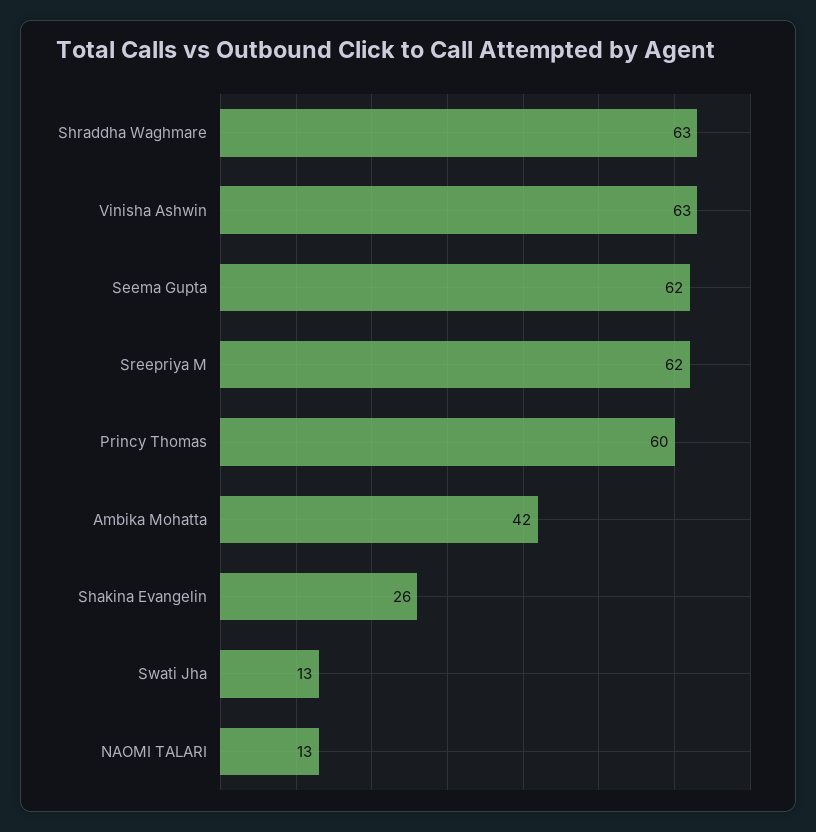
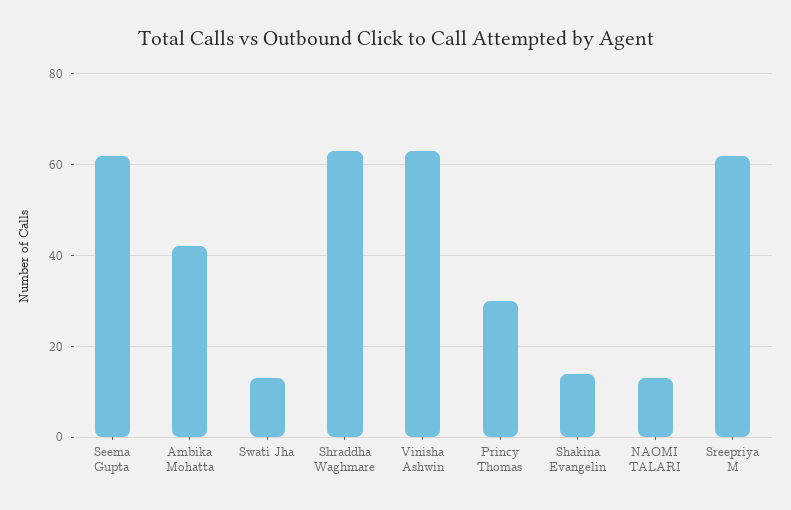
Princy Thomas: 60 -> 30
Shakina Evangelin: 26 -> 15

